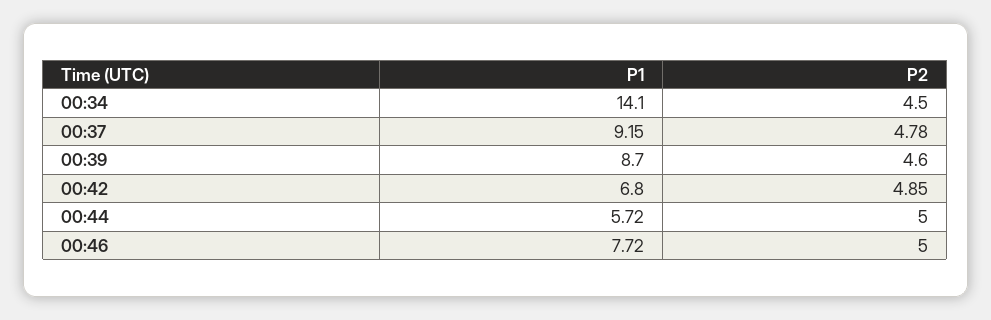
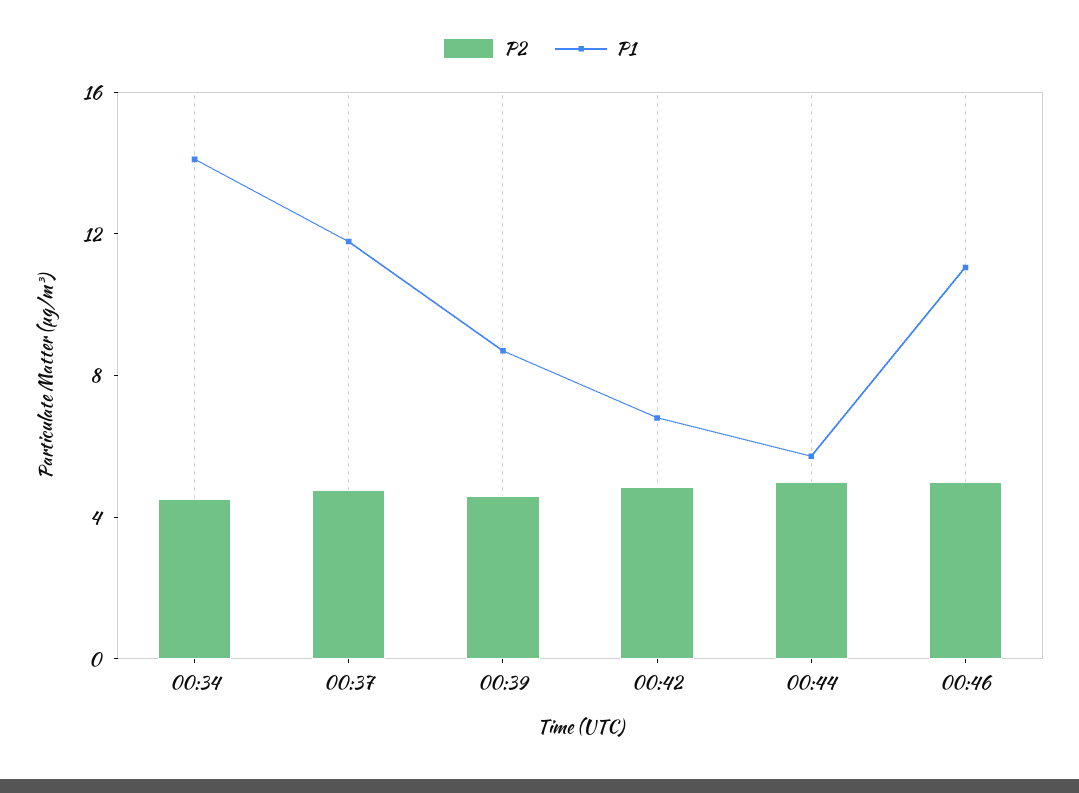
P1, 00:37: 9.15 -> 12
P1, 00:46: 7.72 -> 11

